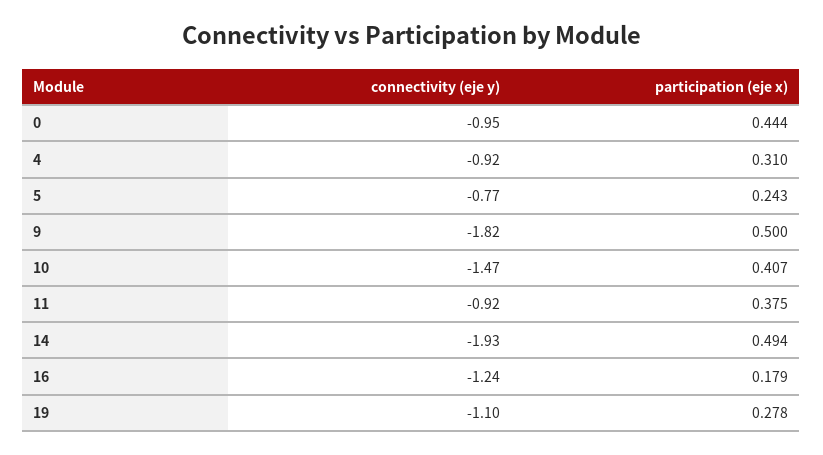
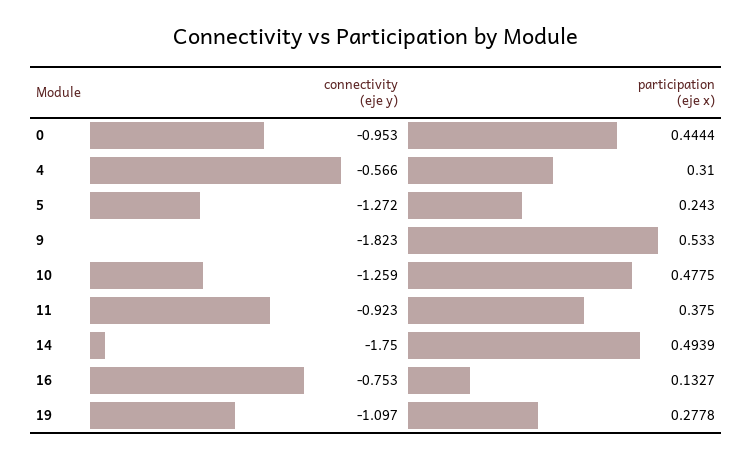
connectivity (eje y), 4: -0.92 -> -0.566
connectivity (eje y), 5: -0.77 -> -1.272
participation (eje x), 9: 0.5 -> 0.533
connectivity (eje y), 10: -1.47 -> -1.259
participation (eje x), 10: 0.407 -> 0.4775
connectivity (eje y), 14: -1.93 -> -1.75
connectivity (eje y), 16: -1.24 -> -0.753
participation (eje x), 16: 0.179 -> 0.1327

